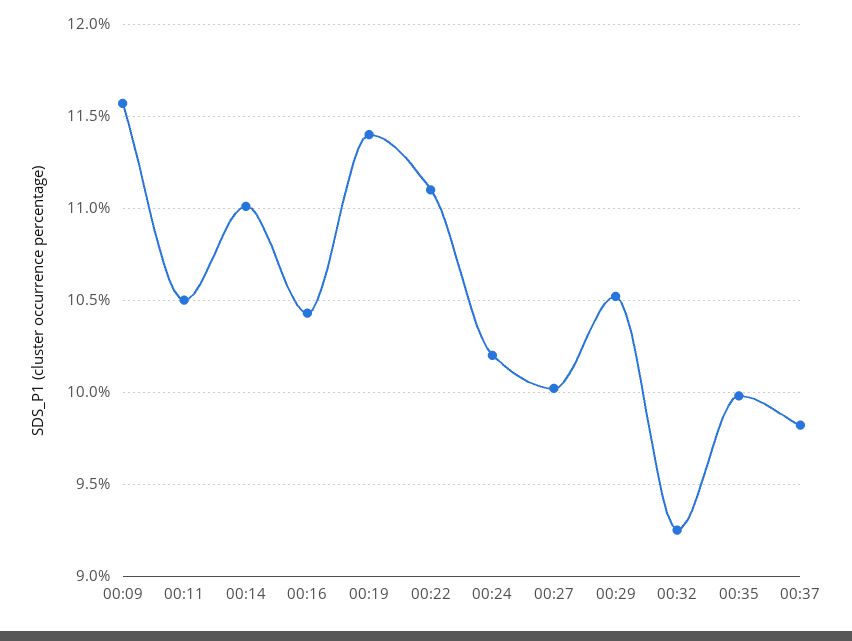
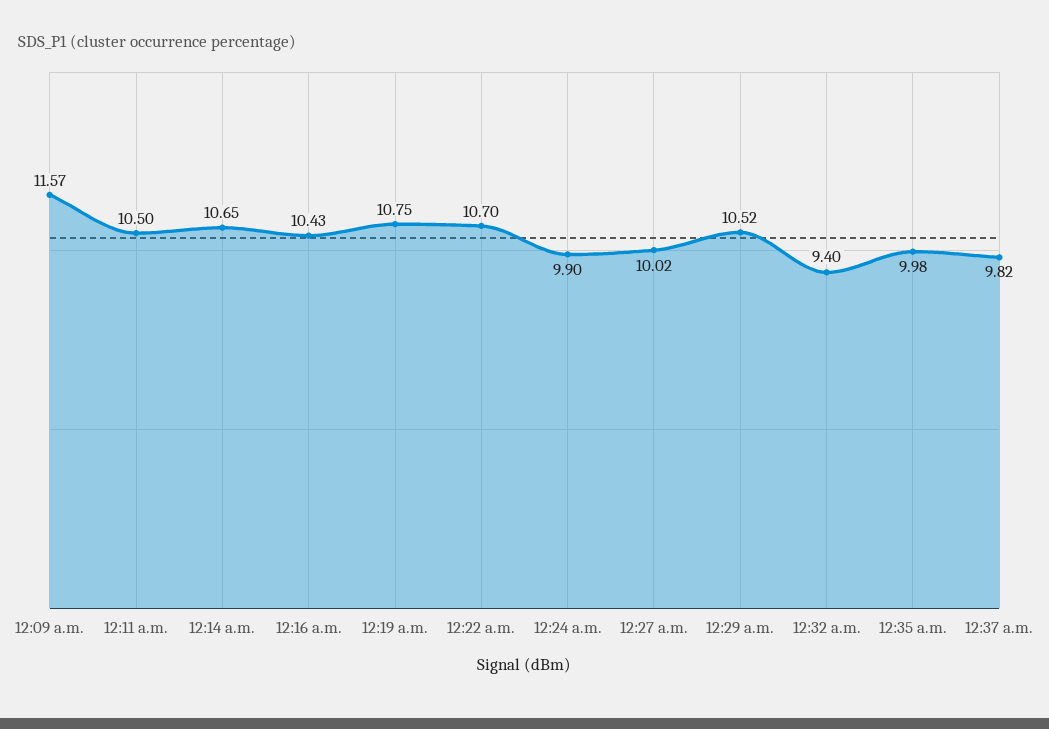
00:14: 11 -> 10.65
00:19: 11.4 -> 10.75
00:22: 11.1 -> 10.7
00:24: 10.2 -> 9.9
00:32: 9.25 -> 9.4

